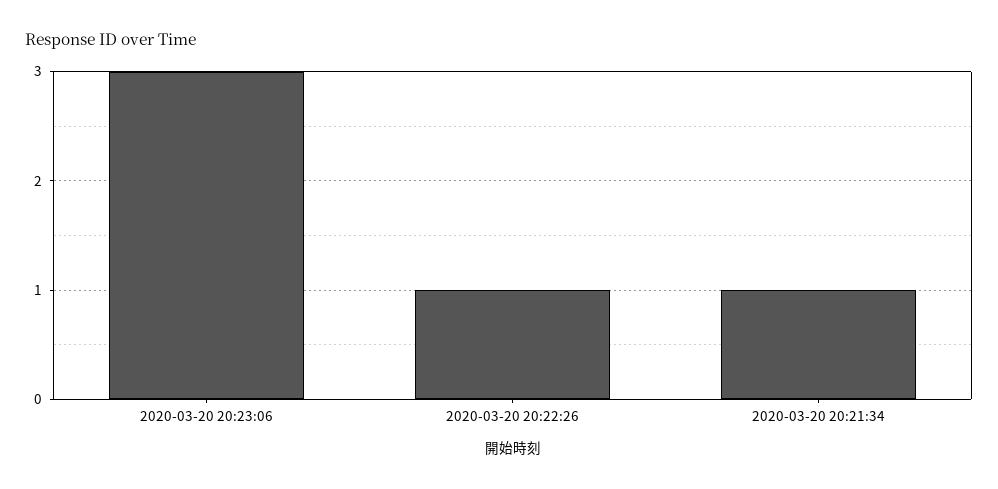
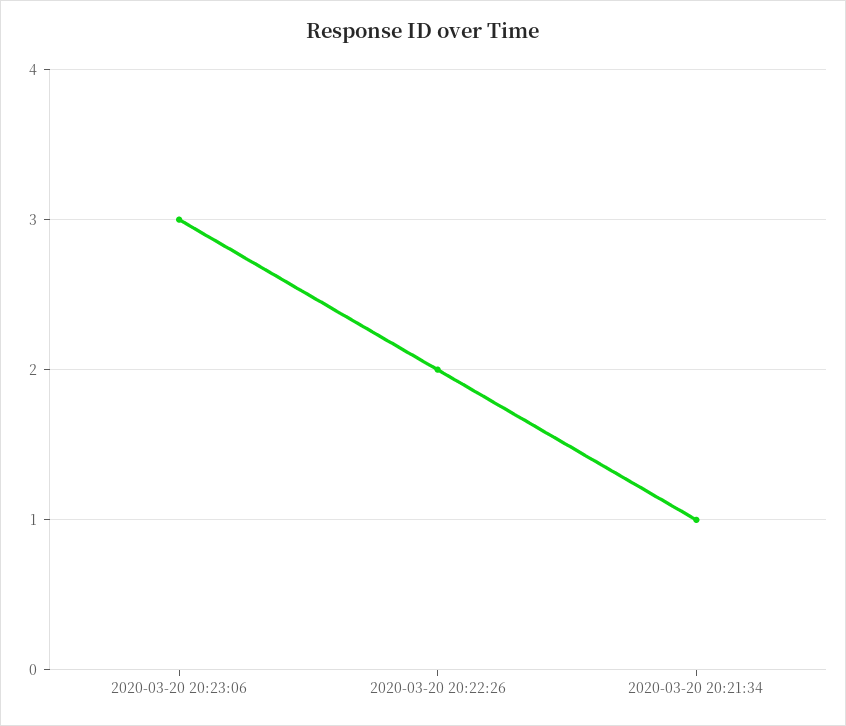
2020-03-20 20:22:26: 1 -> 2

